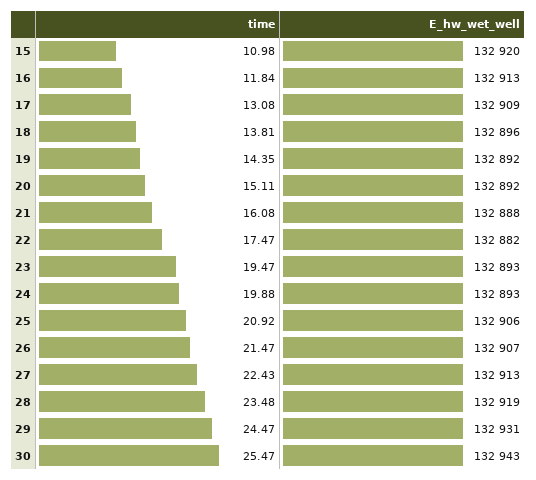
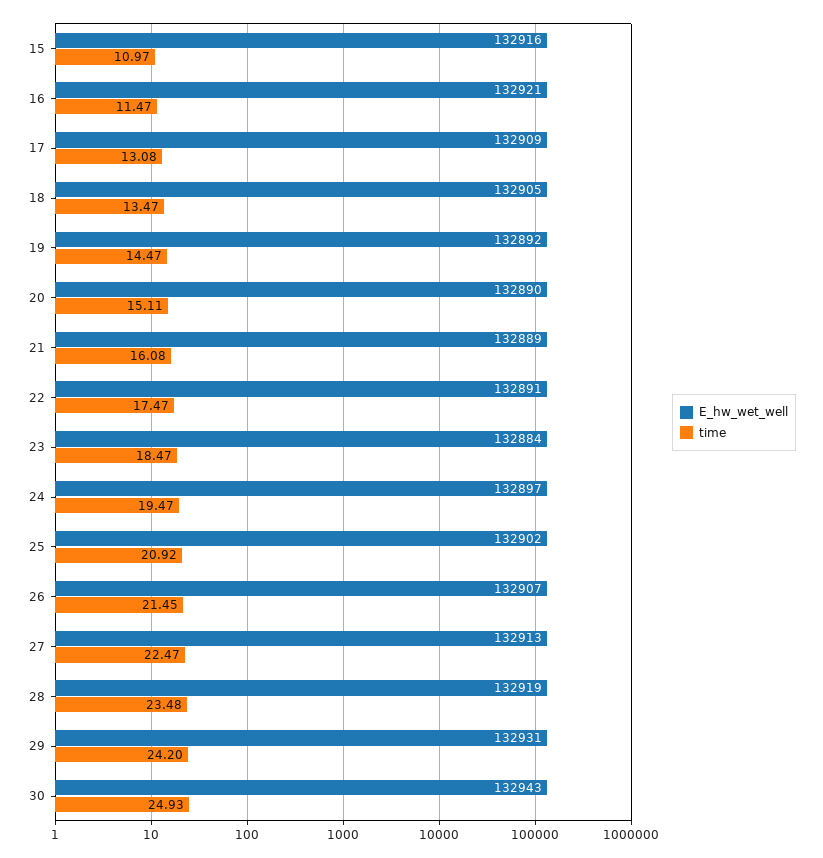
time, 15: 10.98 -> 10.97
E_hw_wet_well, 15: 132920 -> 132916
time, 16: 11.84 -> 11.47
E_hw_wet_well, 16: 132913 -> 132921
time, 18: 13.81 -> 13.47
E_hw_wet_well, 18: 132896 -> 132905
time, 19: 14.35 -> 14.47
E_hw_wet_well, 20: 132892 -> 132890
E_hw_wet_well, 21: 132888 -> 132889
E_hw_wet_well, 22: 132882 -> 132891
time, 23: 19.47 -> 18.47
E_hw_wet_well, 23: 132893 -> 132884
time, 24: 19.88 -> 19.47
E_hw_wet_well, 24: 132893 -> 132897
E_hw_wet_well, 25: 132906 -> 132902
time, 26: 21.47 -> 21.45
time, 27: 22.43 -> 22.47
time, 29: 24.47 -> 24.2
time, 30: 25.47 -> 24.93

